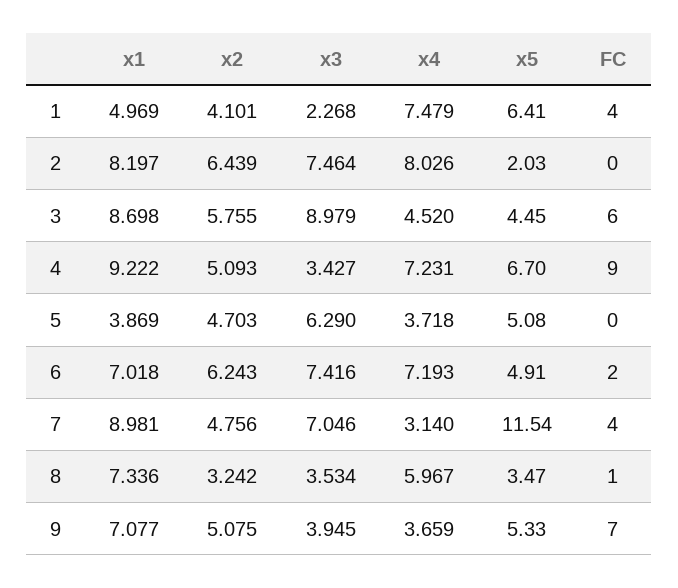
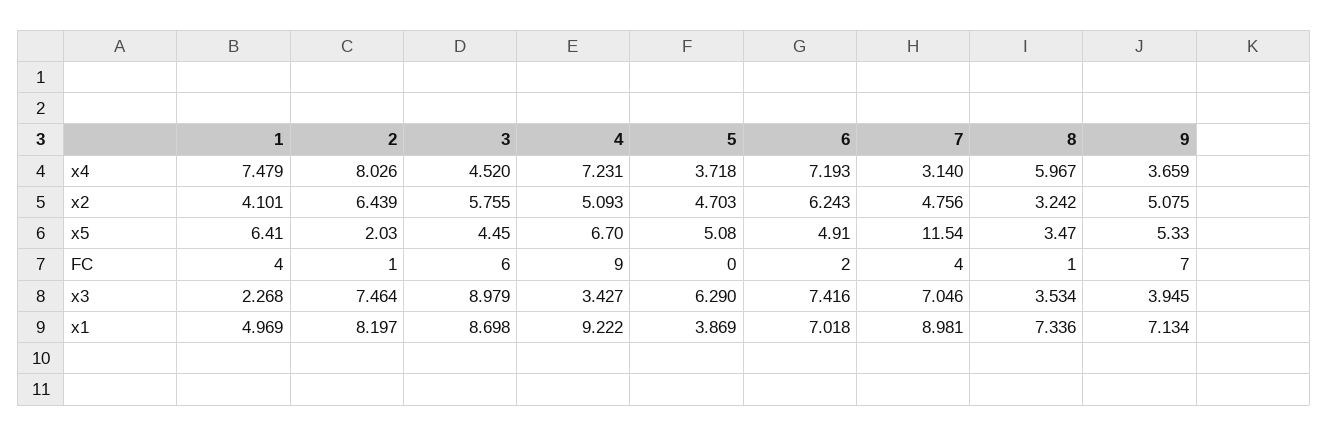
FC, 2: 0 -> 1
x1, 9: 7.077 -> 7.134

